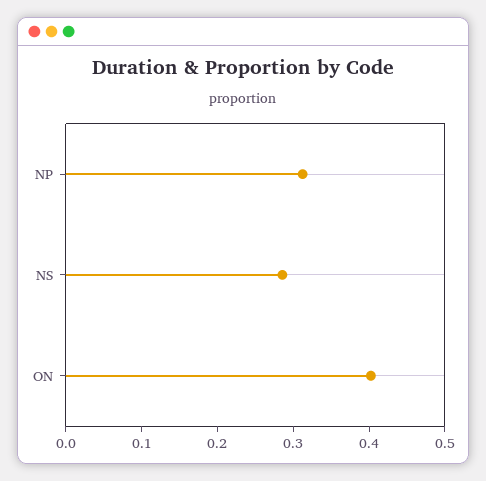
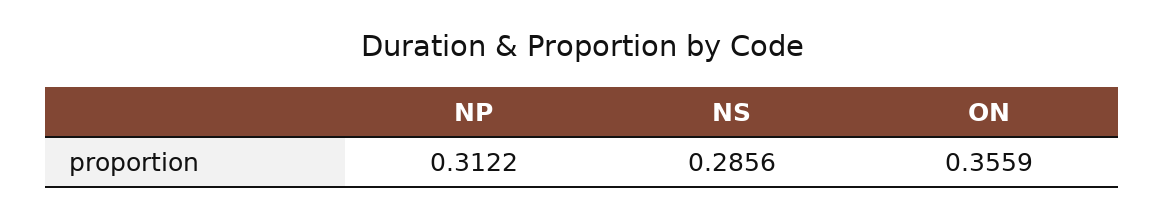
ON: 0.4 -> 0.3559

